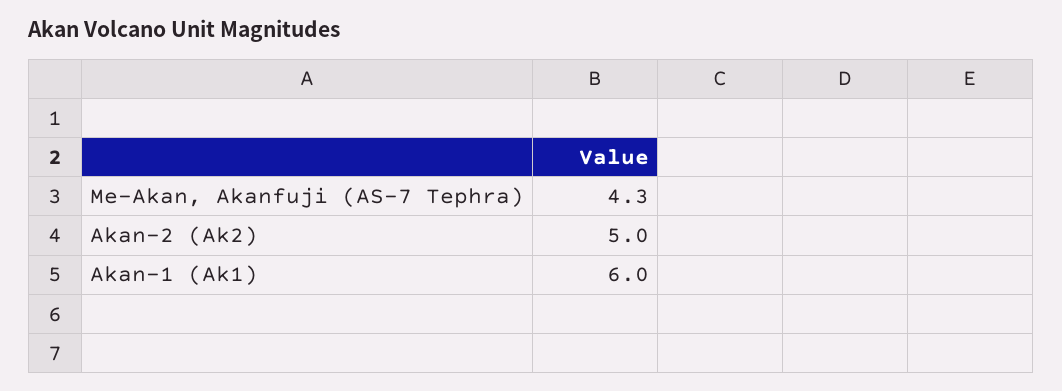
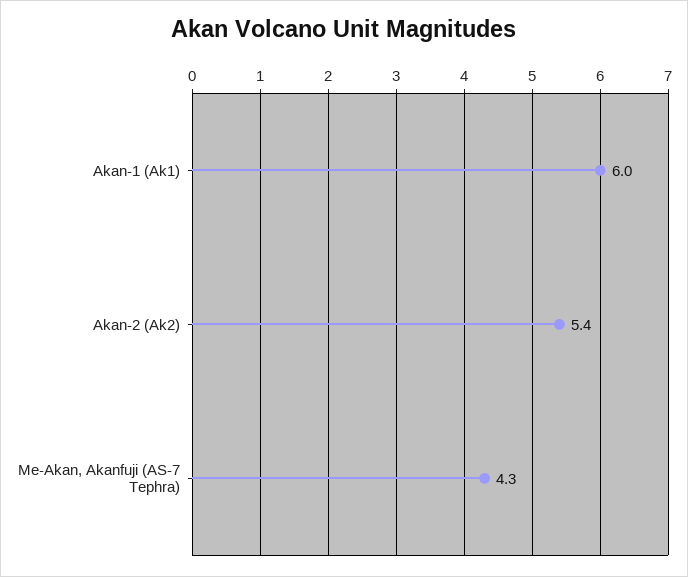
Akan-2 (Ak2): 5 -> 5.4

